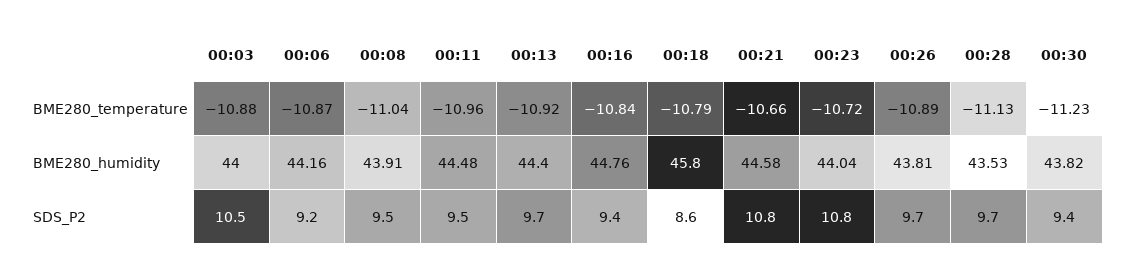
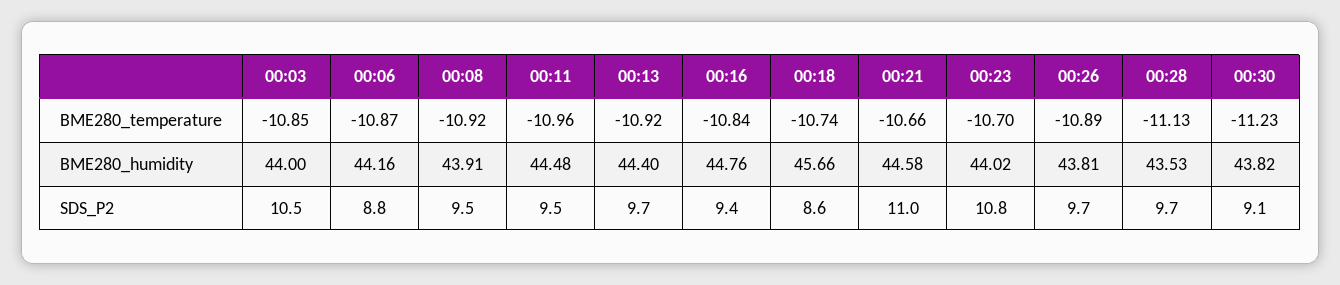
00:03, BME280_temperature: -10.88 -> -10.85
00:08, BME280_temperature: -11.04 -> -10.92
00:18, BME280_temperature: -10.79 -> -10.74
00:23, BME280_temperature: -10.72 -> -10.7
00:18, BME280_humidity: 45.8 -> 45.66
00:23, BME280_humidity: 44.04 -> 44.02
00:06, SDS_P2: 9.2 -> 8.8
00:21, SDS_P2: 10.8 -> 11
00:30, SDS_P2: 9.4 -> 9.1

